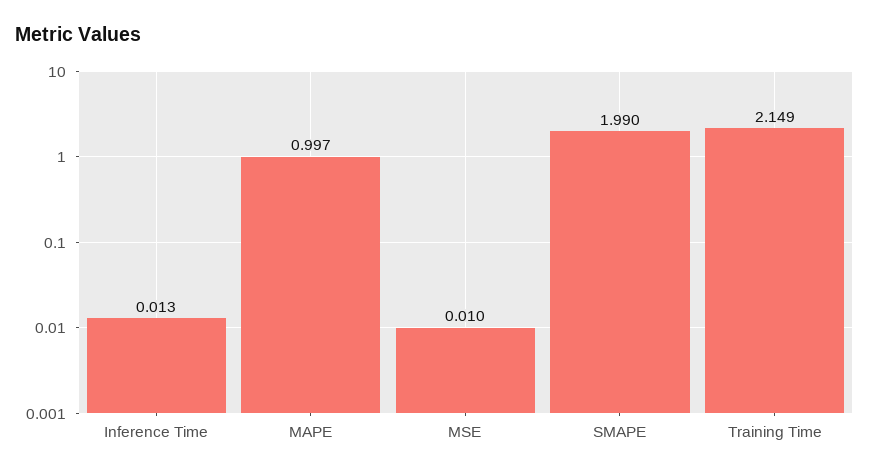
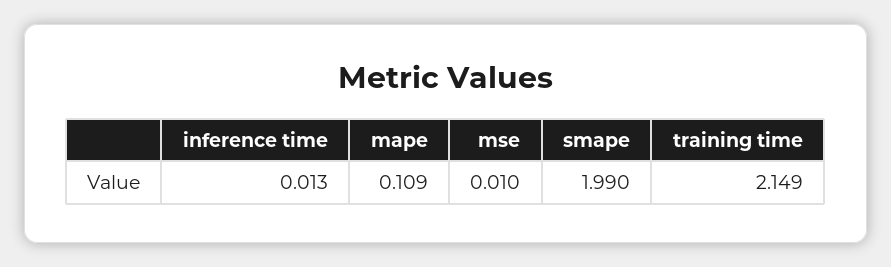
MAPE: 0.997 -> 0.109

